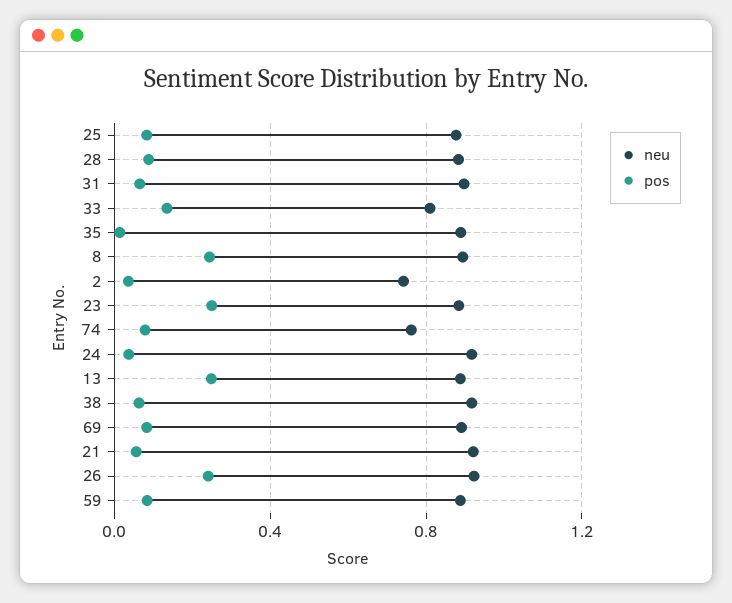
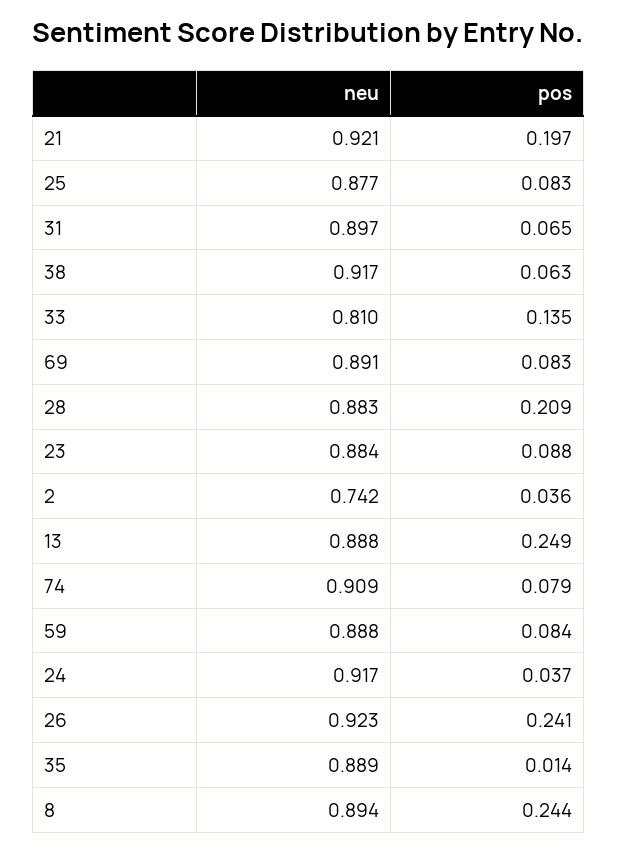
pos, 28: 0.1 -> 0.209
pos, 23: 0.25 -> 0.088
neu, 74: 0.75 -> 0.909
pos, 21: 0.05 -> 0.197

